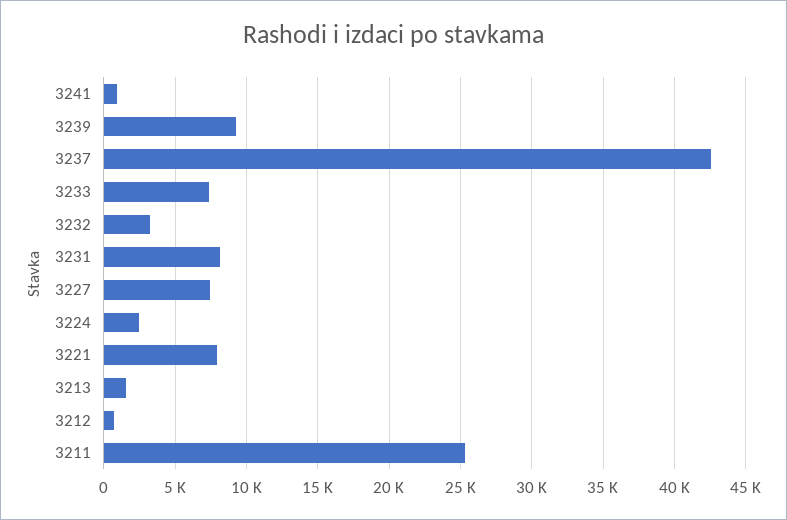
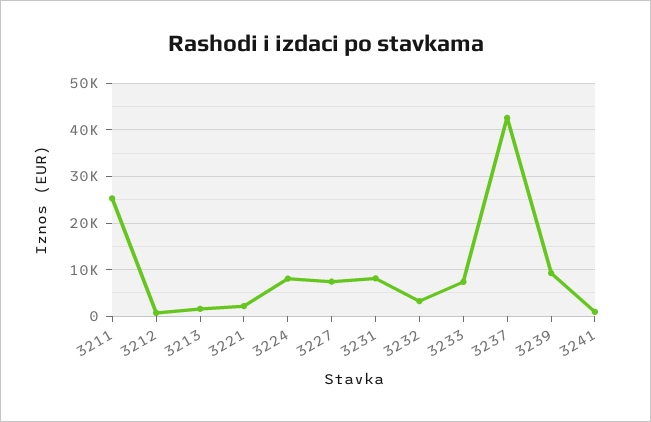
3224: 2500 -> 8000
3221: 8000 -> 2000

